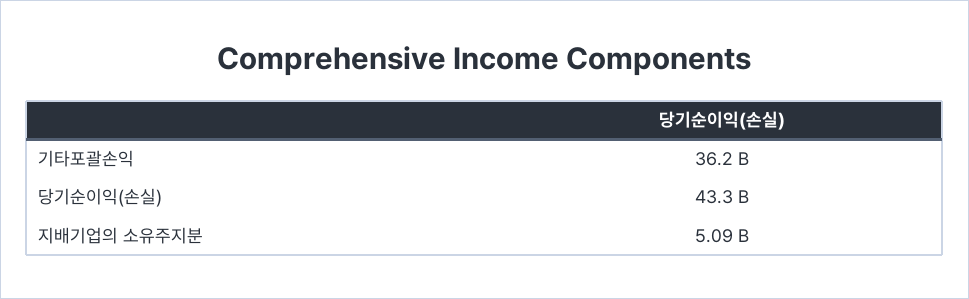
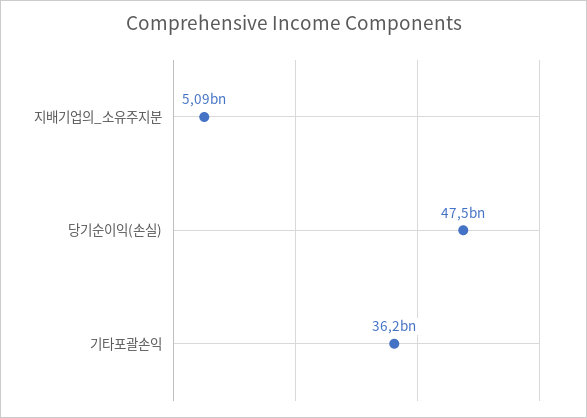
당기순이익(손실): 43300000000 -> 47500000000

